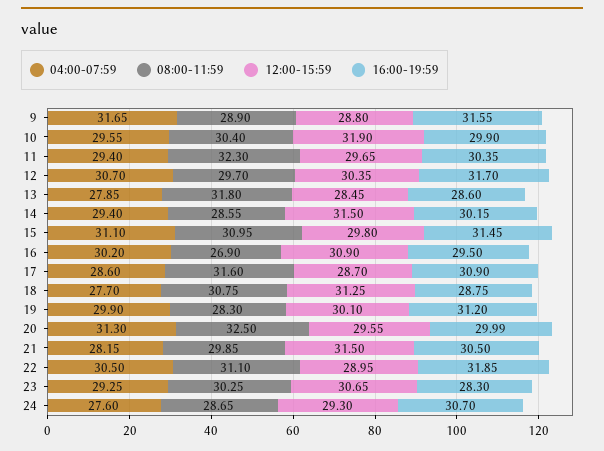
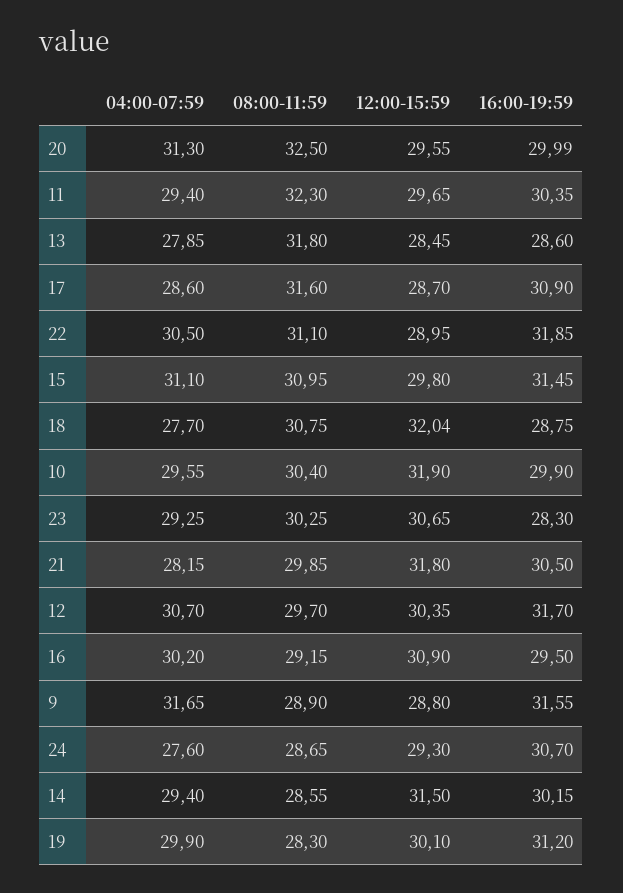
08:00-11:59, 16: 26.9 -> 29.15
12:00-15:59, 18: 31.25 -> 32.04
12:00-15:59, 21: 31.5 -> 31.8

